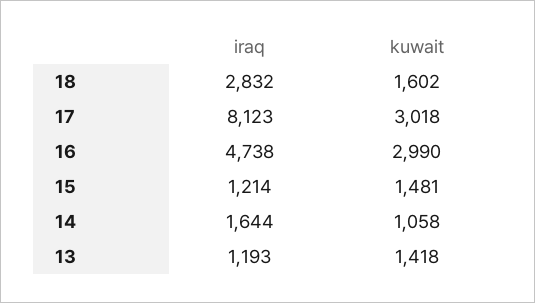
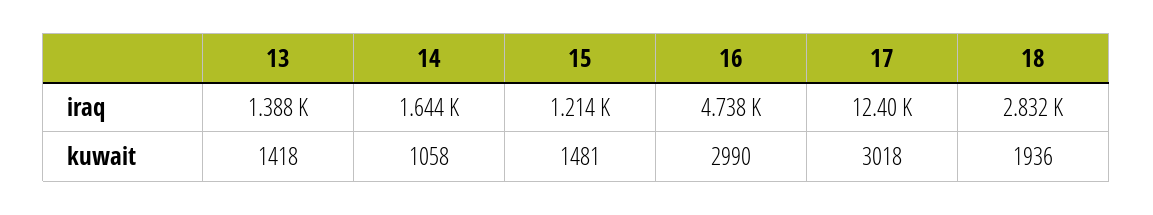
kuwait, 18: 1602 -> 1936
iraq, 17: 8123 -> 12400
iraq, 13: 1193 -> 1388

